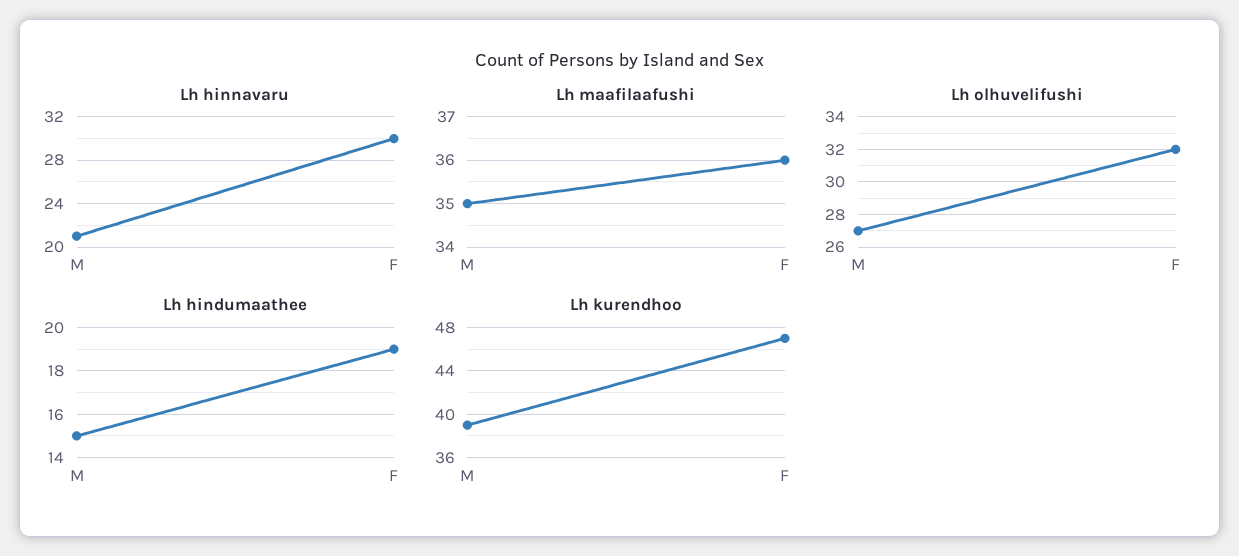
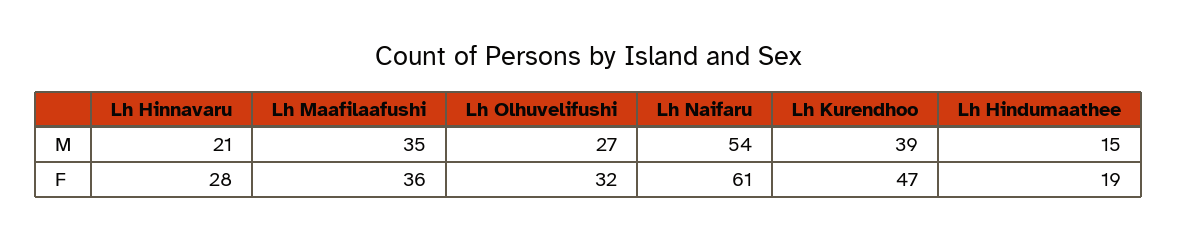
Lh hinnavaru, F: 30 -> 28
Lh Naifaru, M: none -> 54
Lh Naifaru, F: none -> 61

